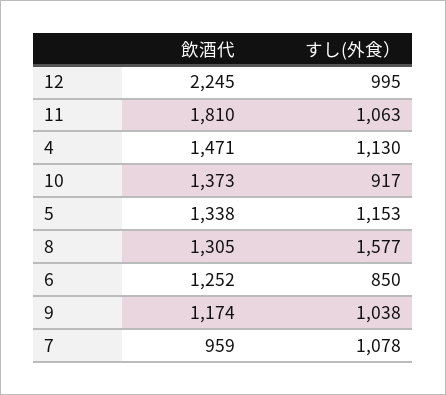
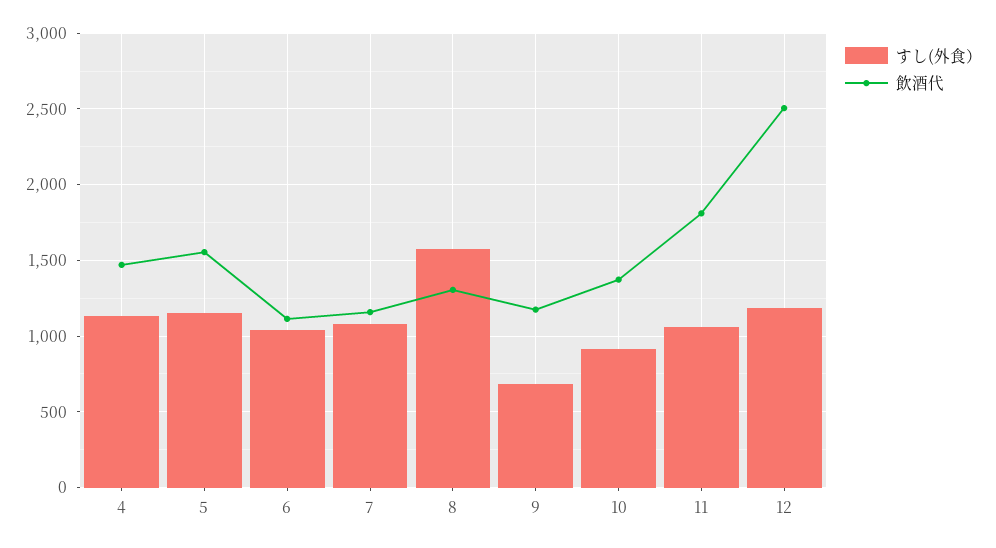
飲酒代, 12: 2245 -> 2500
すし(外食）, 12: 995 -> 1200
飲酒代, 5: 1338 -> 1550
飲酒代, 6: 1252 -> 1100
すし(外食）, 6: 850 -> 1050
すし(外食）, 9: 1038 -> 700
飲酒代, 7: 959 -> 1150

